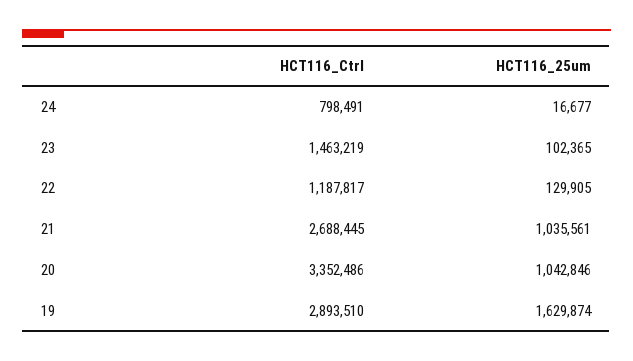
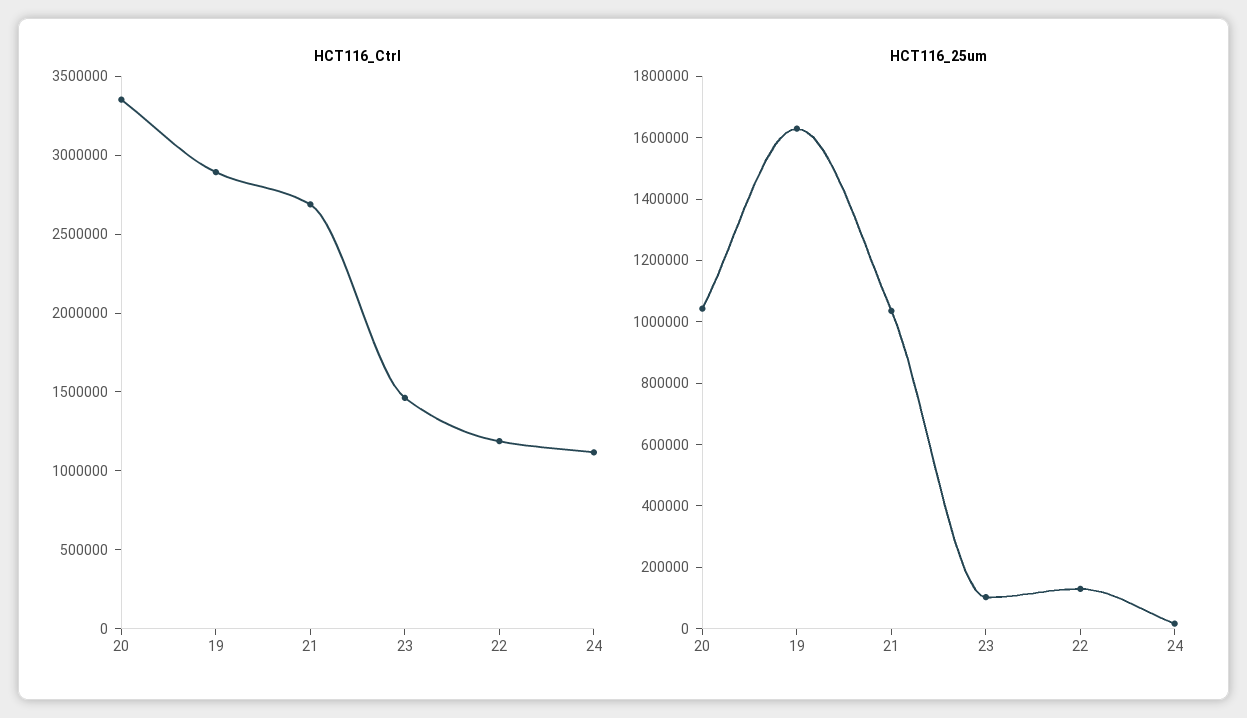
HCT116_Ctrl, 24: 798491 -> 1100000

